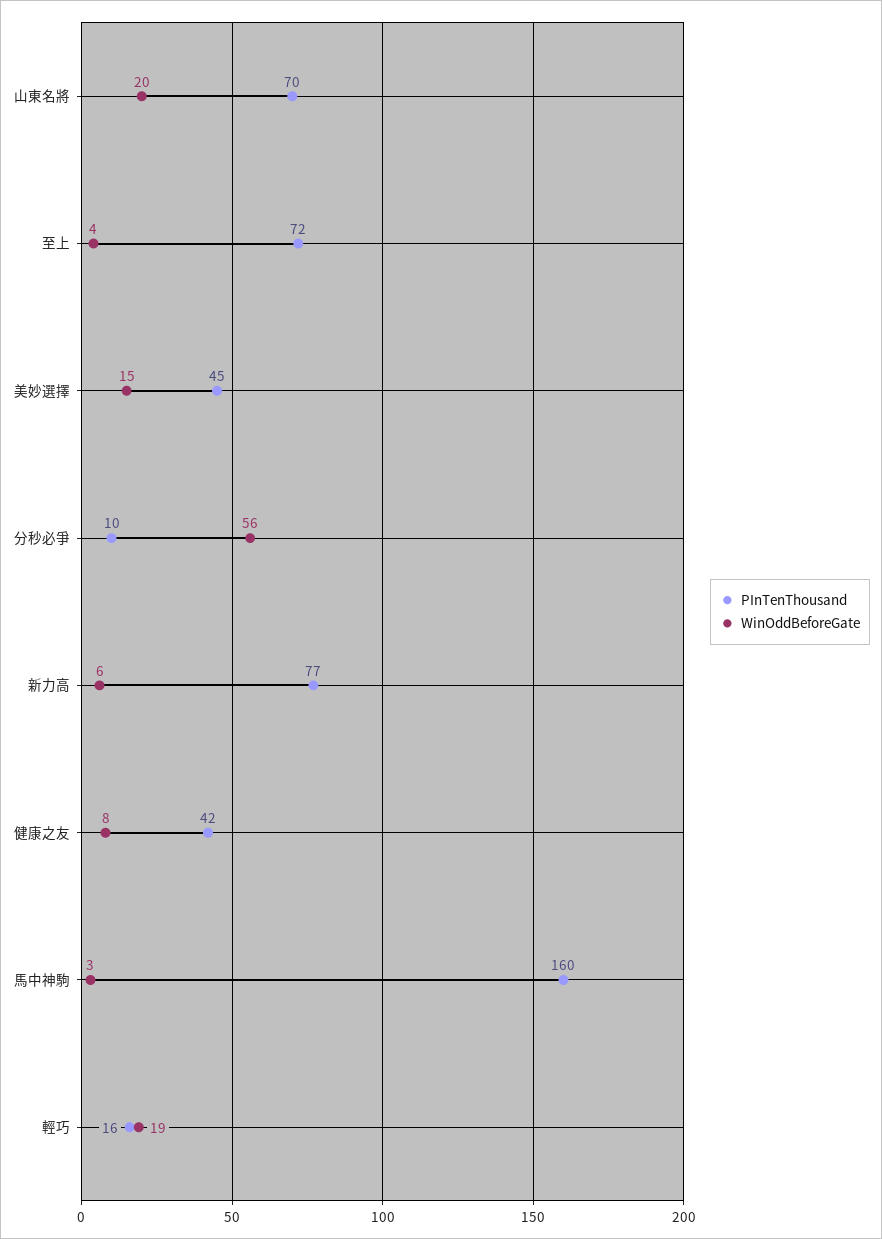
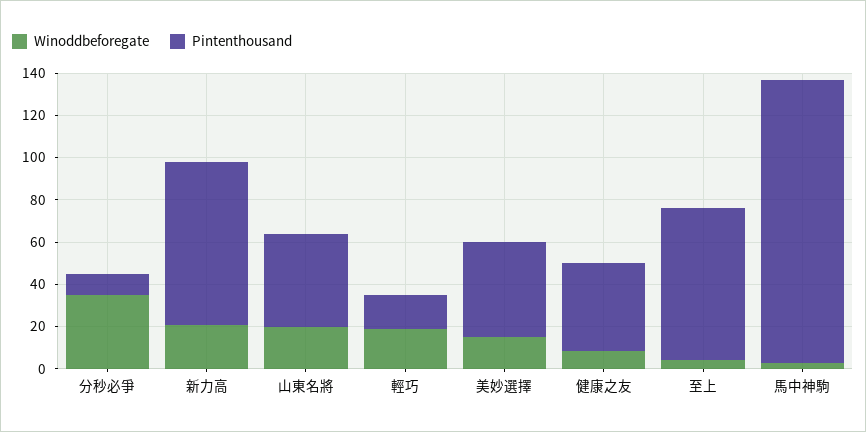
PInTenThousand, 山東名將: 70 -> 45
WinOddBeforeGate, 分秒必爭: 56 -> 35
WinOddBeforeGate, 新力高: 6 -> 20
PInTenThousand, 馬中神駒: 160 -> 135

